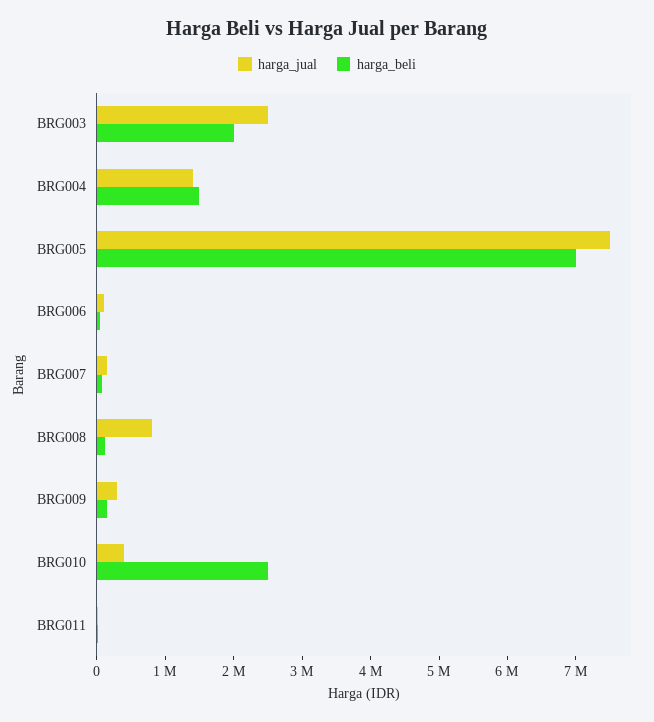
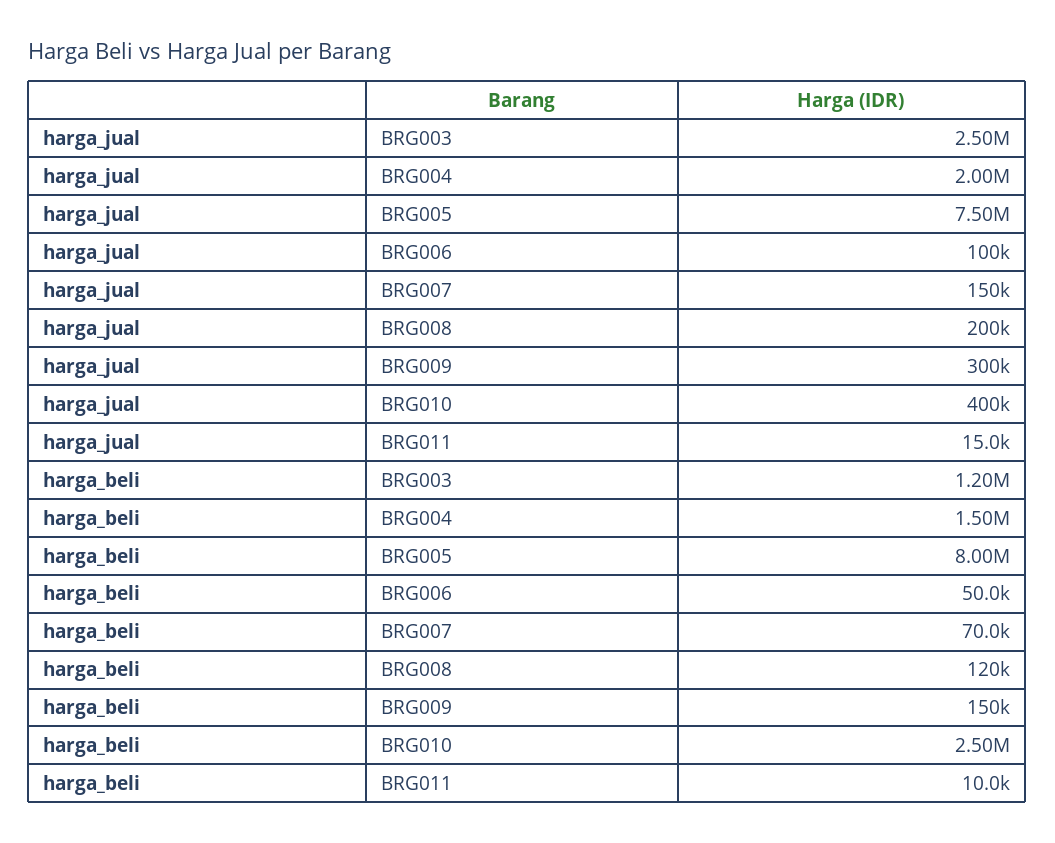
harga_beli, BRG003: 2000000 -> 1200000
harga_jual, BRG004: 1400000 -> 2000000
harga_beli, BRG005: 7000000 -> 8000000
harga_jual, BRG008: 800000 -> 200000

